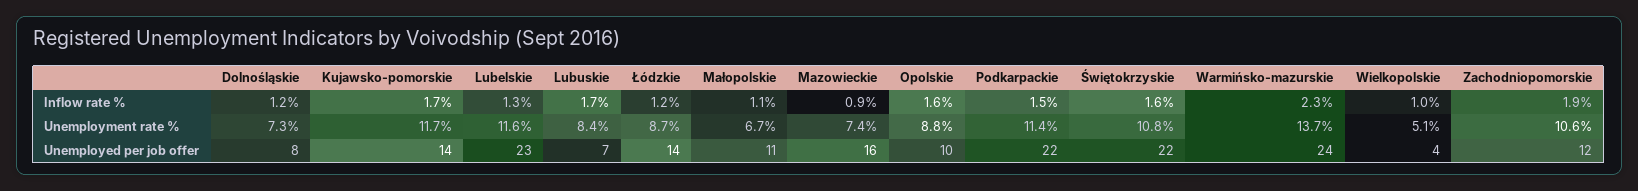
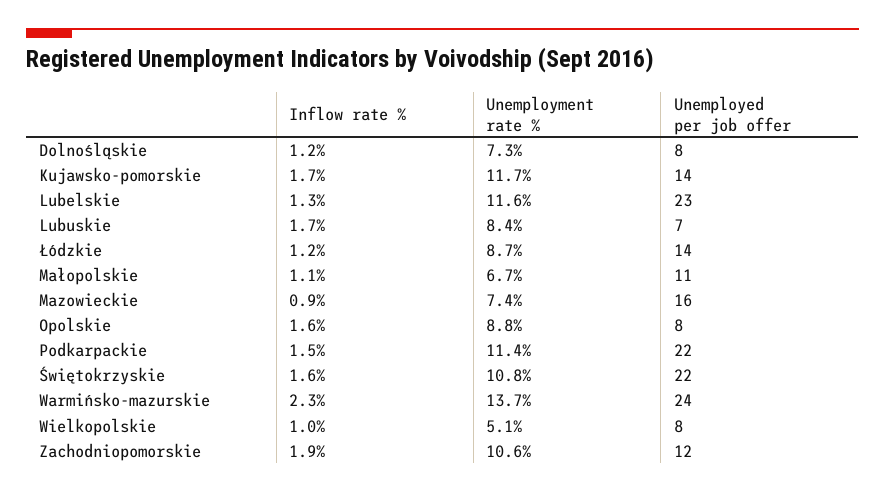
Opolskie, Unemployed per job offer: 10 -> 8
Wielkopolskie, Unemployed per job offer: 4 -> 8

